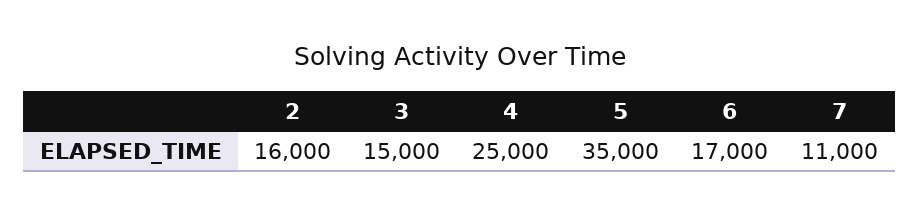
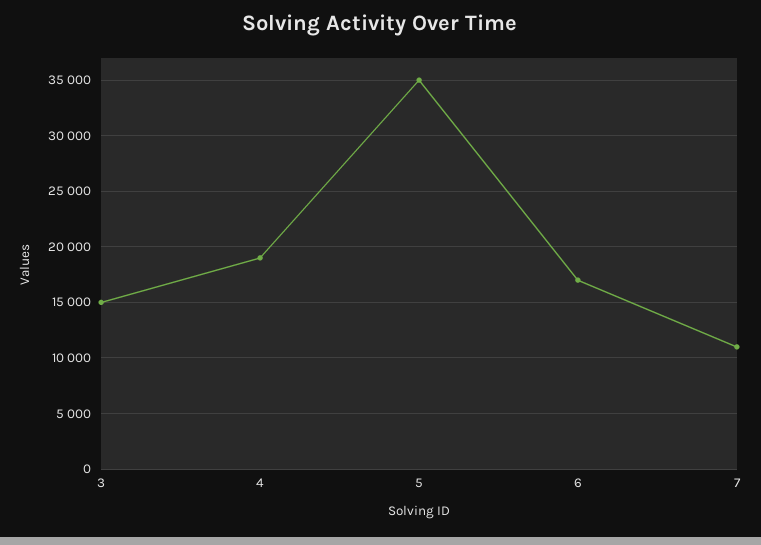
2: 16000 -> none
4: 25000 -> 19000

